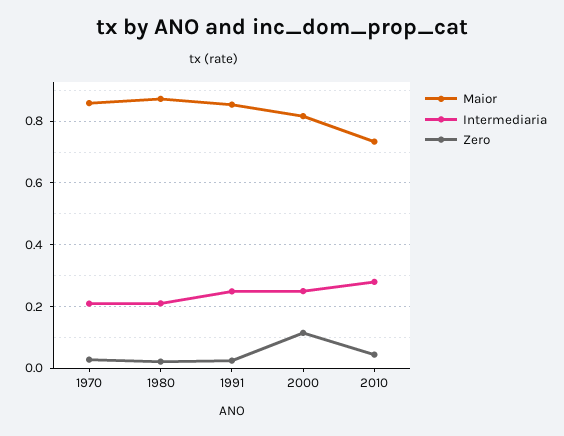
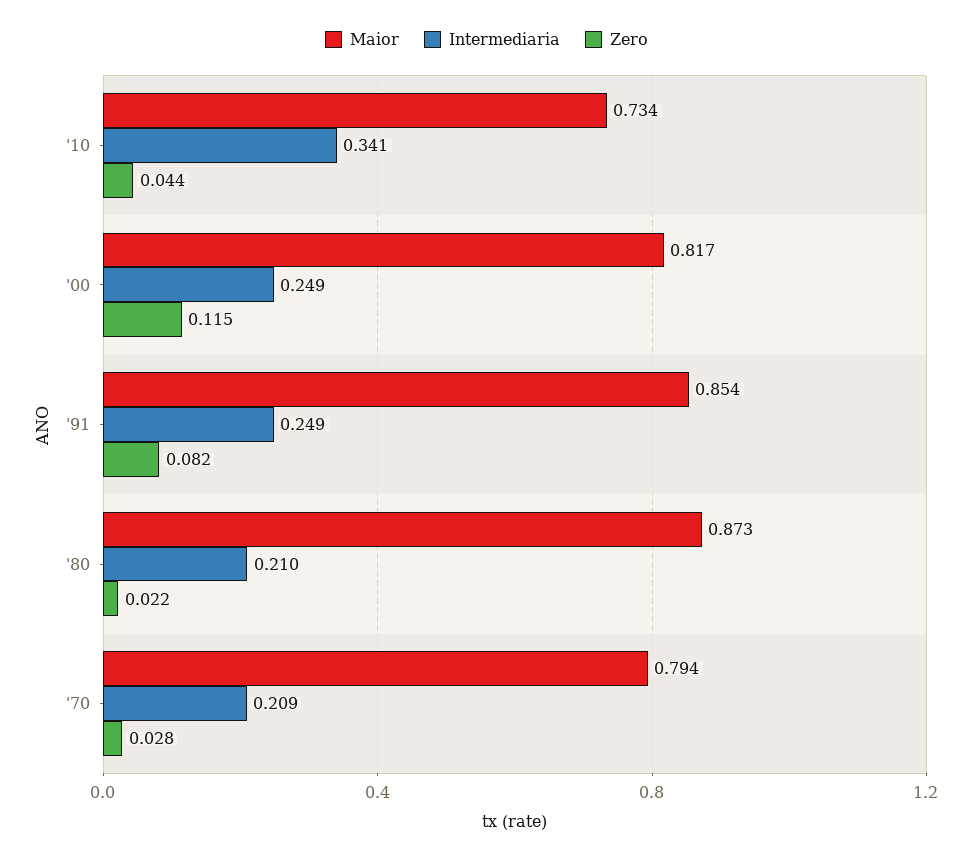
Maior, 1970: 0.86 -> 0.794
Zero, 1991: 0.02 -> 0.082
Intermediaria, 2010: 0.28 -> 0.341

